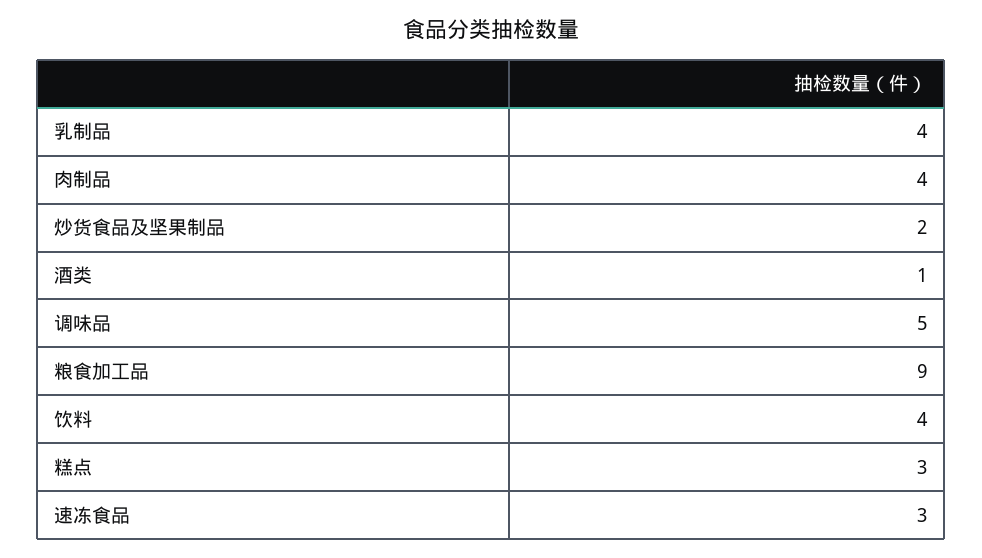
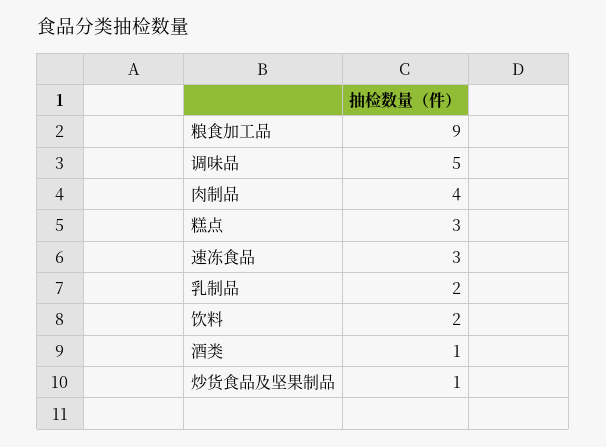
乳制品: 4 -> 2
炒货食品及坚果制品: 2 -> 1
饮料: 4 -> 2

